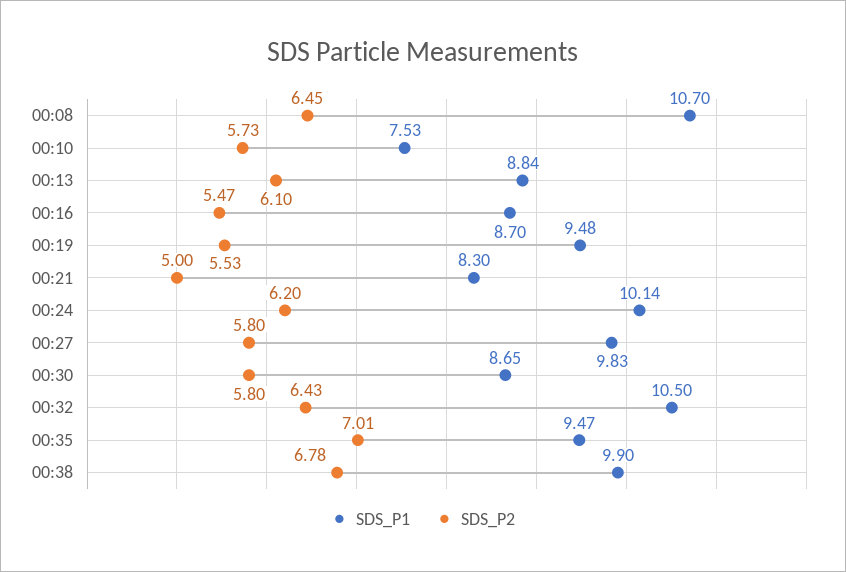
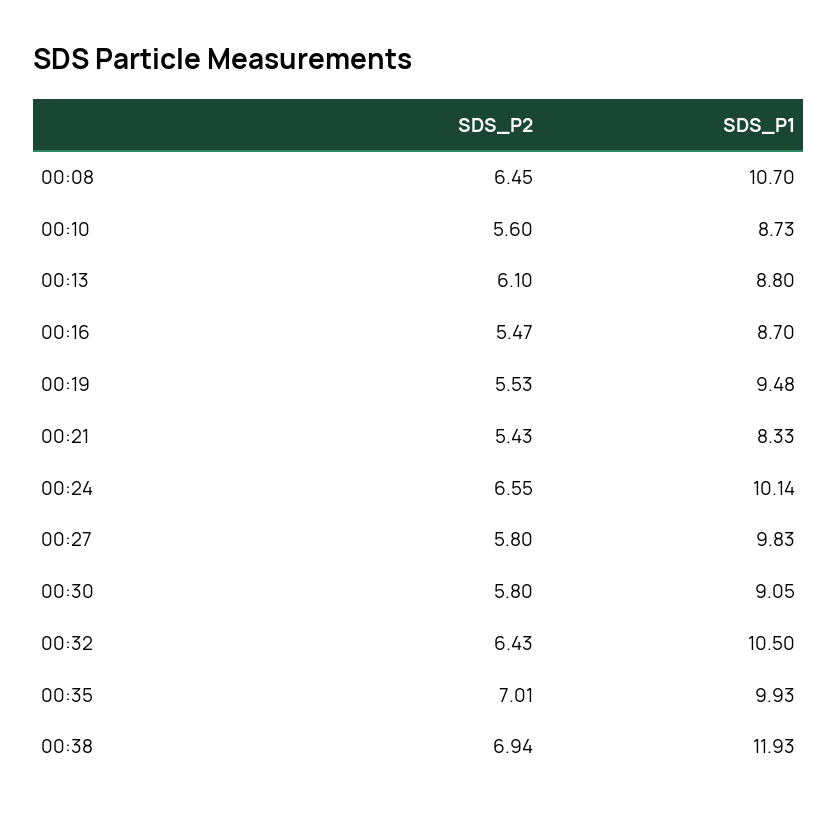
SDS_P1, 00:10: 7.53 -> 8.73
SDS_P2, 00:10: 5.73 -> 5.6
SDS_P1, 00:13: 8.84 -> 8.8
SDS_P1, 00:21: 8.3 -> 8.33
SDS_P2, 00:21: 5 -> 5.43
SDS_P2, 00:24: 6.2 -> 6.55
SDS_P1, 00:30: 8.65 -> 9.05
SDS_P1, 00:35: 9.47 -> 9.93
SDS_P1, 00:38: 9.9 -> 11.93
SDS_P2, 00:38: 6.78 -> 6.94

